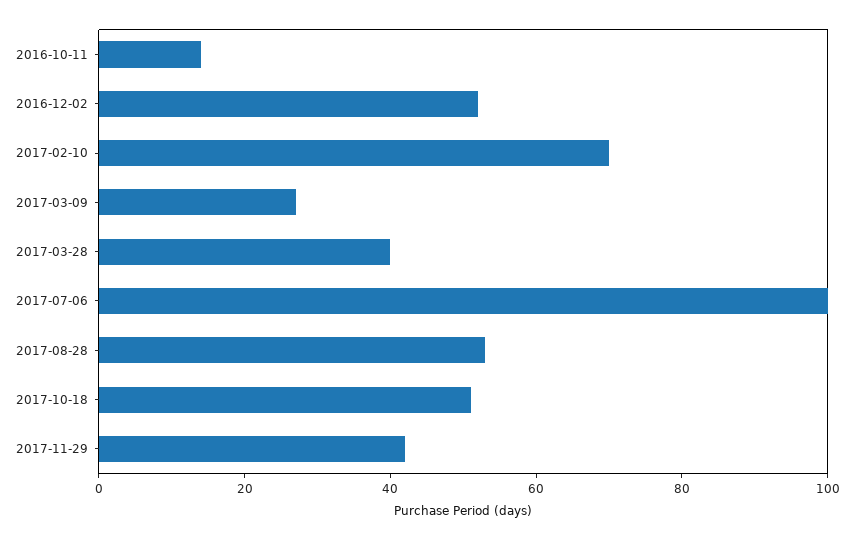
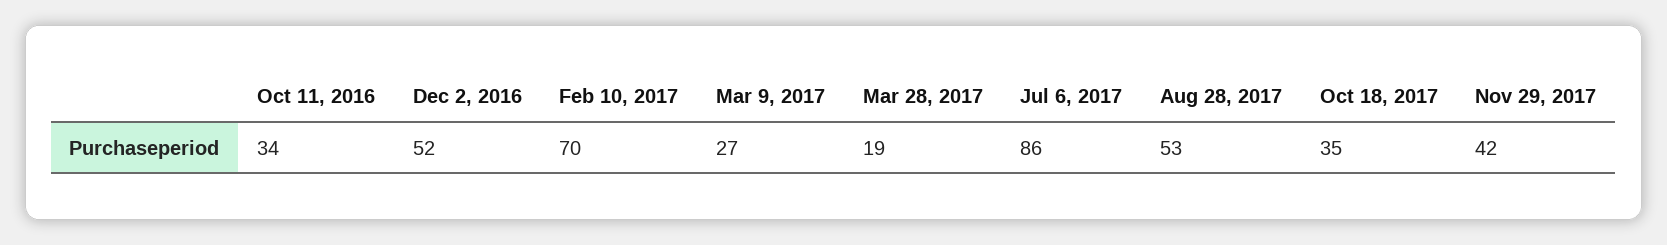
2016-10-11: 15 -> 34
2017-03-28: 40 -> 19
2017-07-06: 100 -> 86
2017-10-18: 50 -> 35

